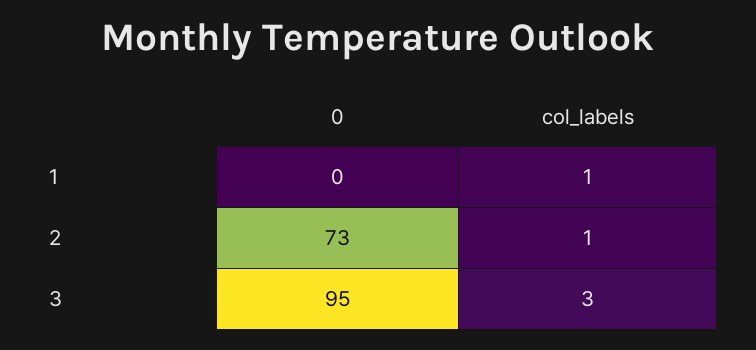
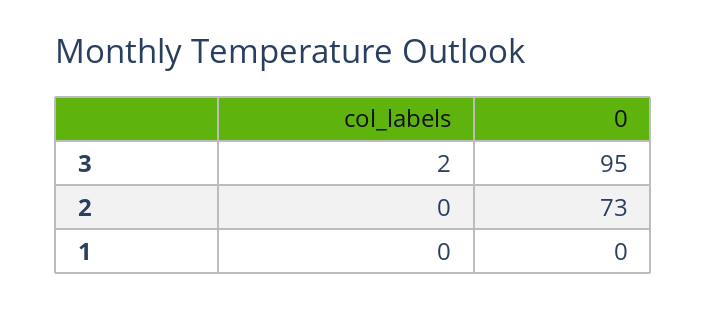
col_labels, 1: 1 -> 0
col_labels, 2: 1 -> 0
col_labels, 3: 3 -> 2

